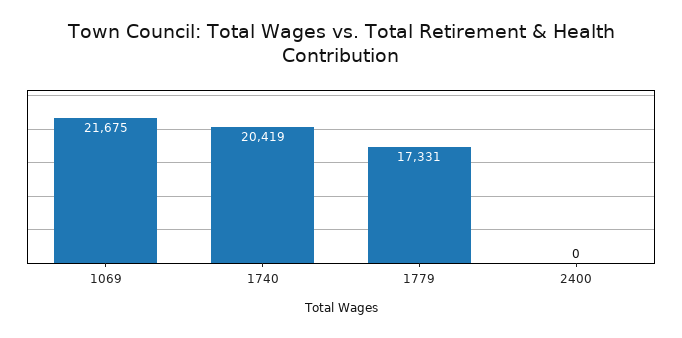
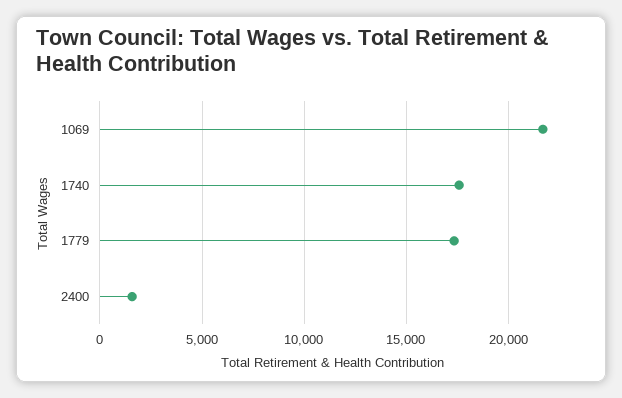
1740: 20419 -> 17500
2400: 0 -> 1500

